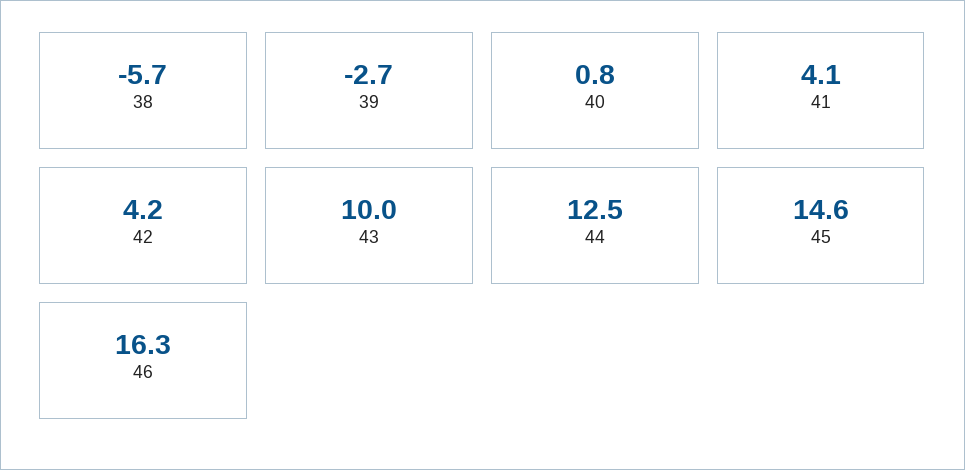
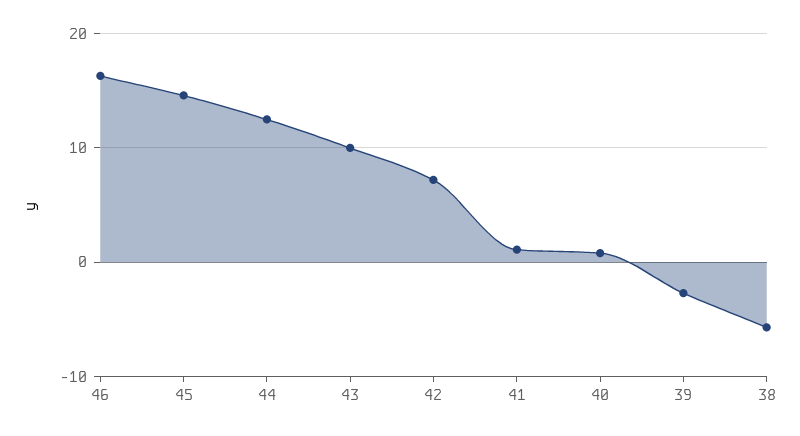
41: 4.1 -> 1
42: 4.2 -> 7

